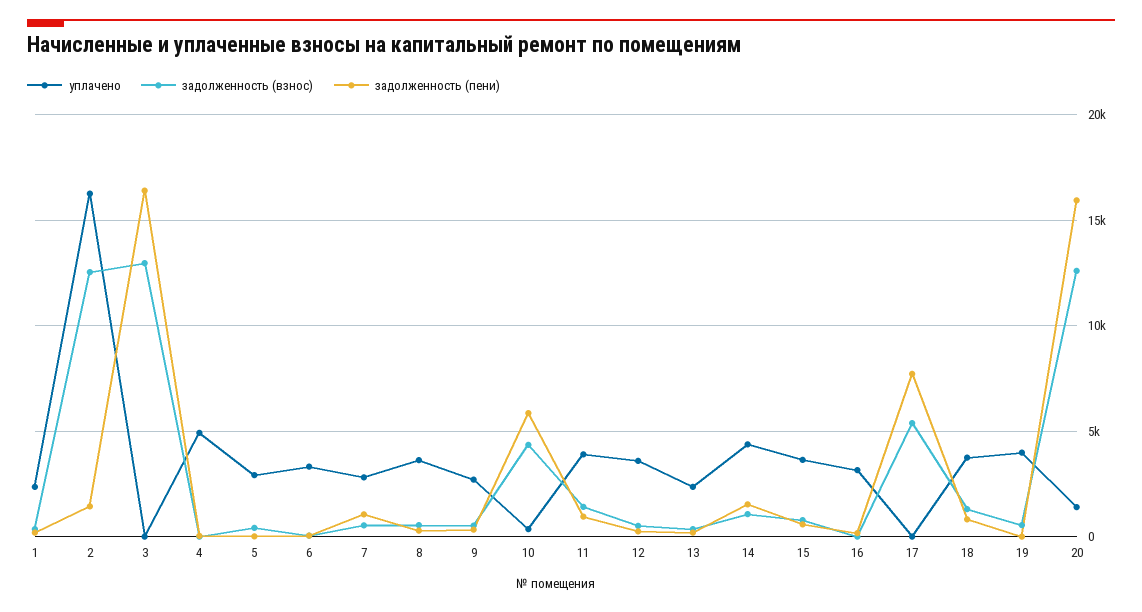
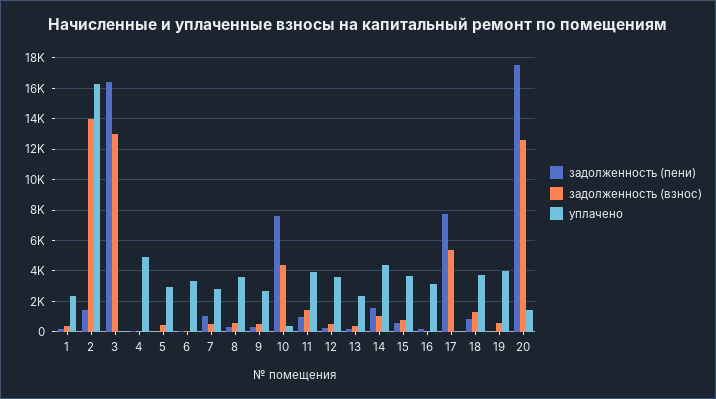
задолженность (взнос), 2: 12500 -> 14000
задолженность (пени), 10: 6000 -> 7500
задолженность (пени), 20: 16000 -> 17500

